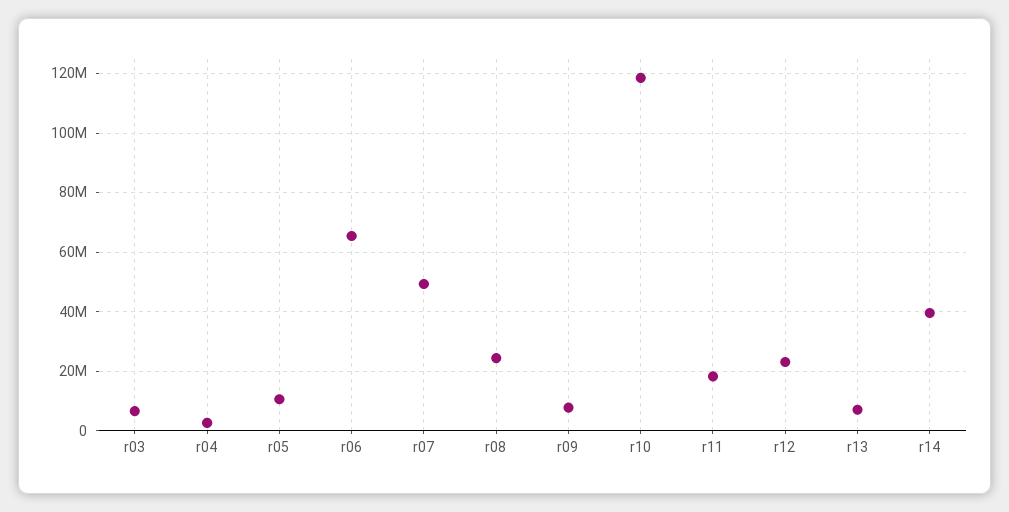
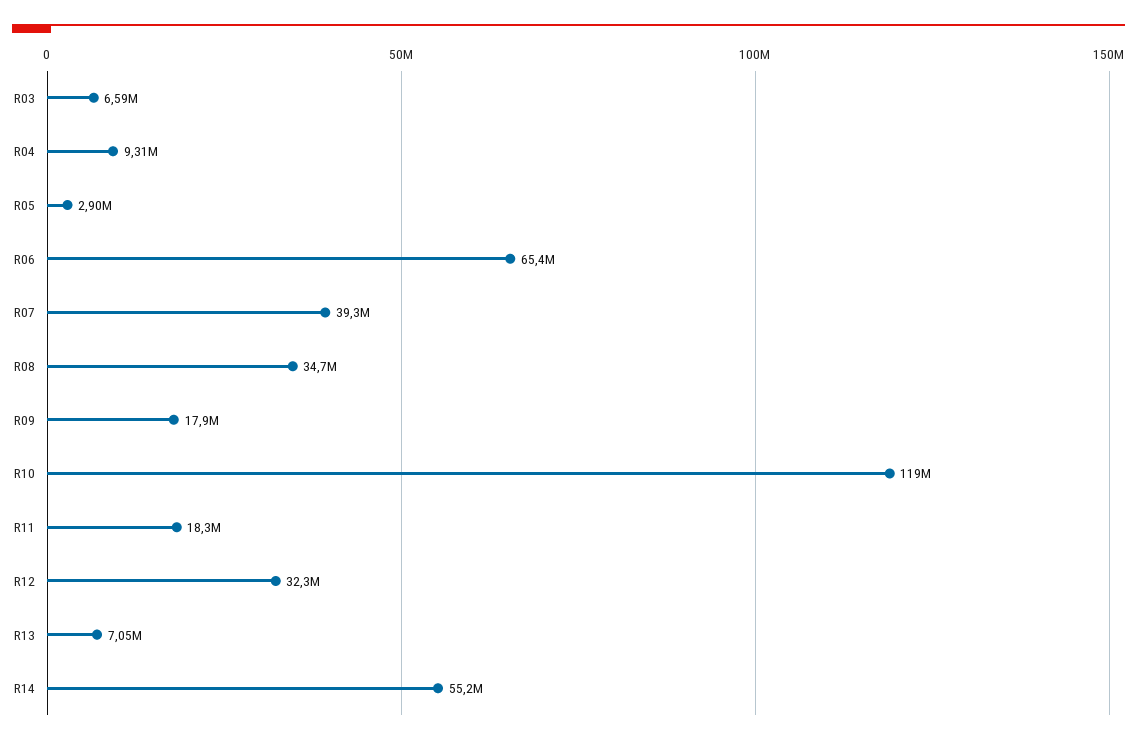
r04: 2500000 -> 9310000
r05: 10000000 -> 2900000
r07: 50000000 -> 39300000
r08: 25000000 -> 34700000
r09: 7500000 -> 17900000
r12: 22500000 -> 32300000
r14: 40000000 -> 55200000

